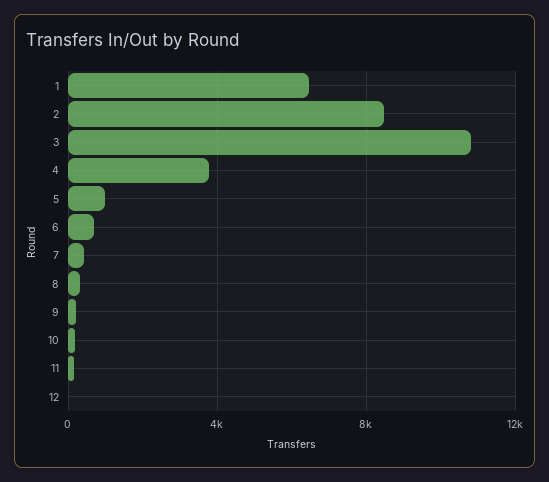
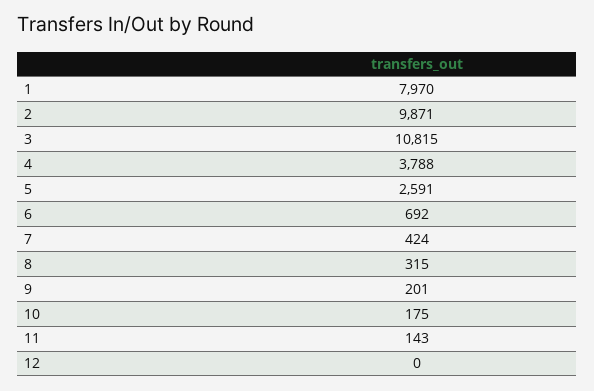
1: 6500 -> 7970
2: 8500 -> 9871
5: 1000 -> 2591

